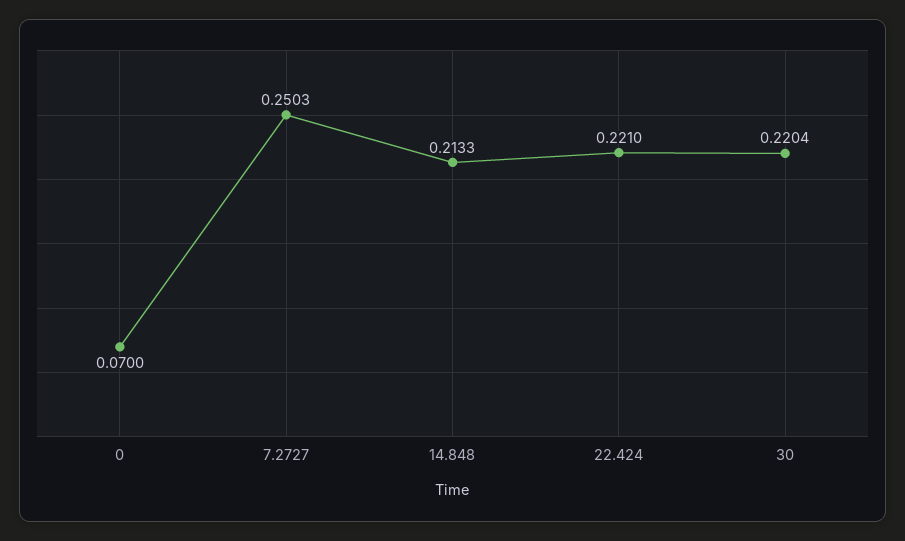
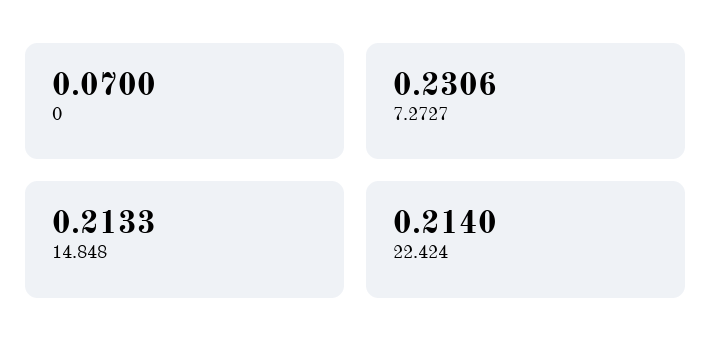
7.2727: 0.2503 -> 0.2306
22.424: 0.221 -> 0.214
30: 0.2204 -> none

